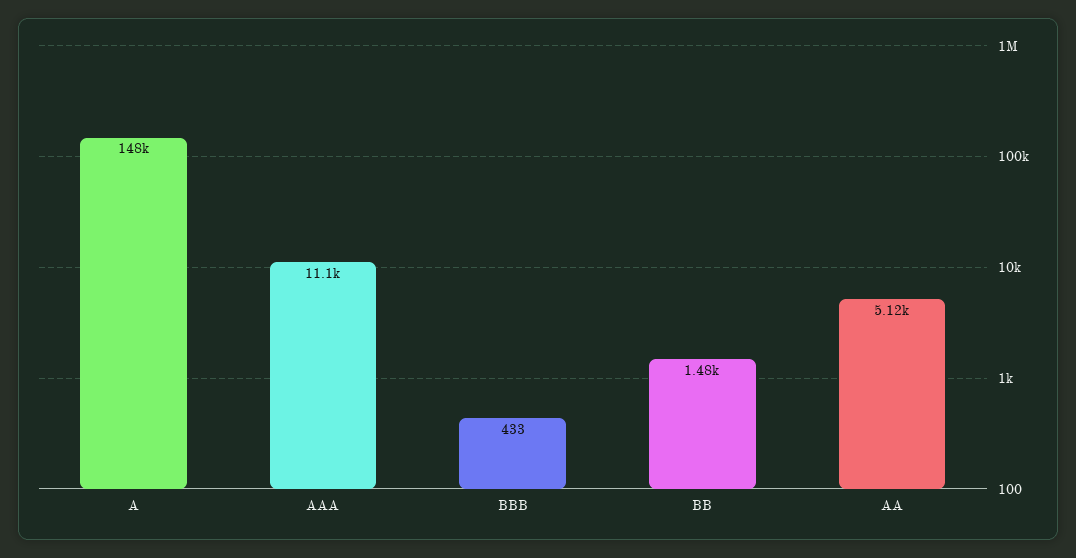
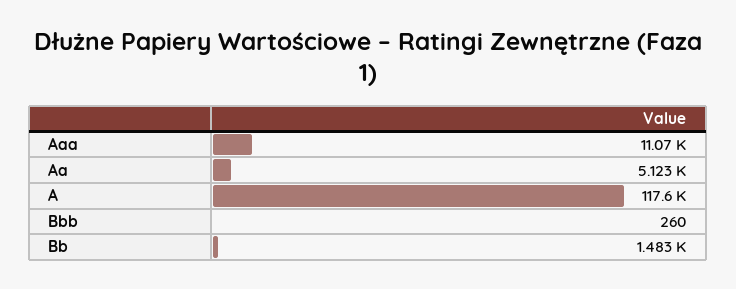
A: 148000 -> 117600
BBB: 433 -> 260

